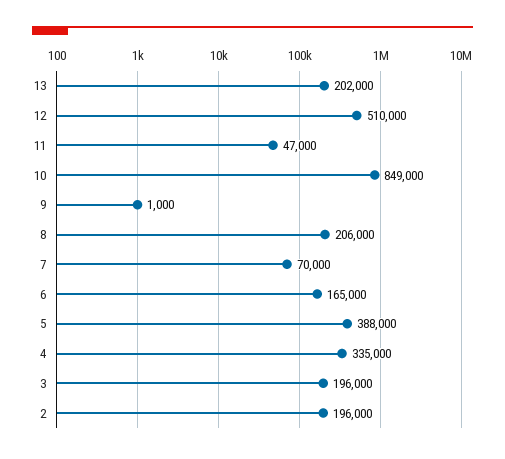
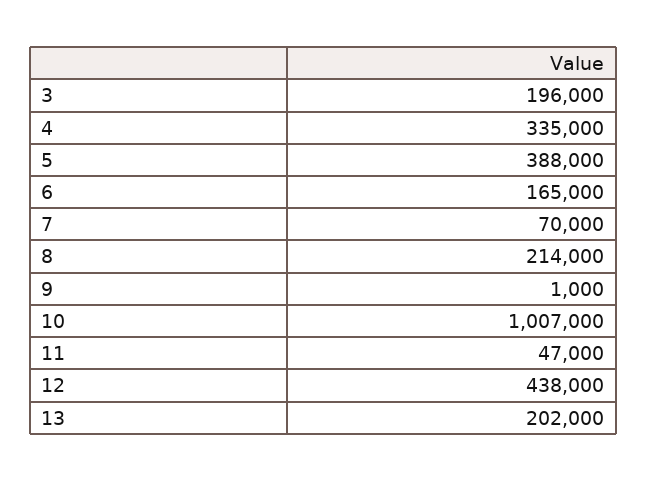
12: 510000 -> 438000
10: 849000 -> 1007000
8: 206000 -> 214000
2: 196000 -> none

